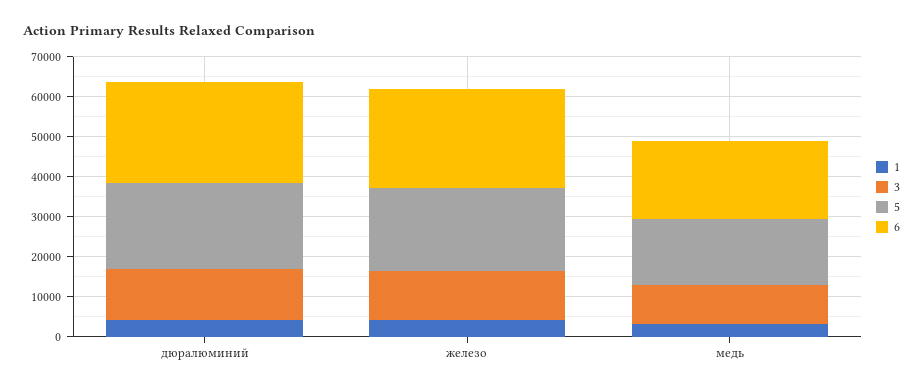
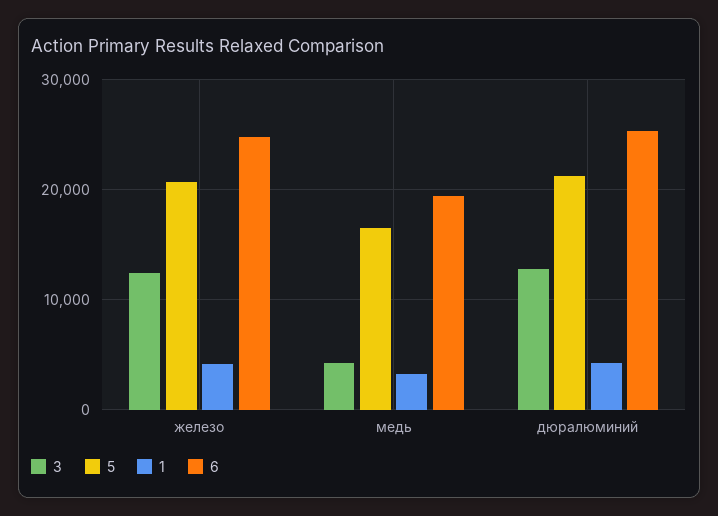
3, медь: 10000 -> 4000

